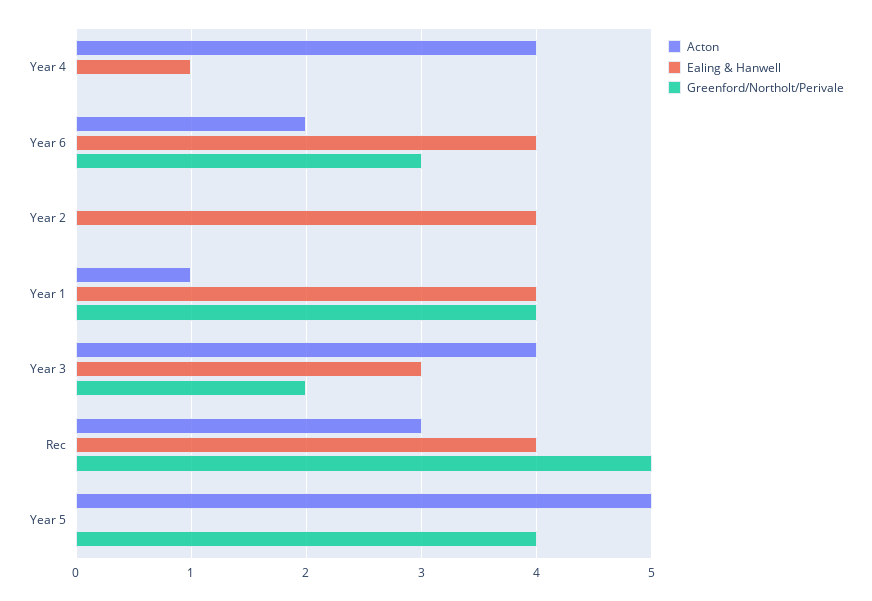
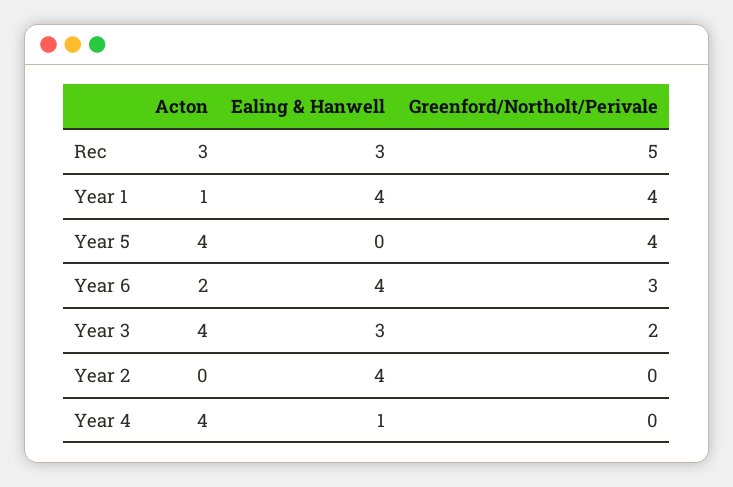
Ealing & Hanwell, Rec: 4 -> 3
Acton, Year 5: 5 -> 4

